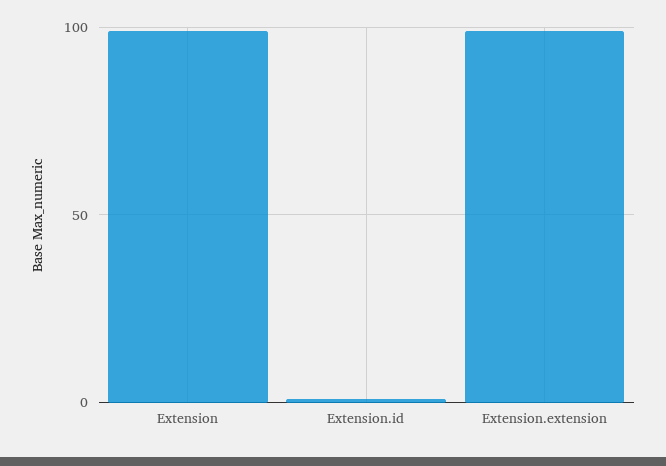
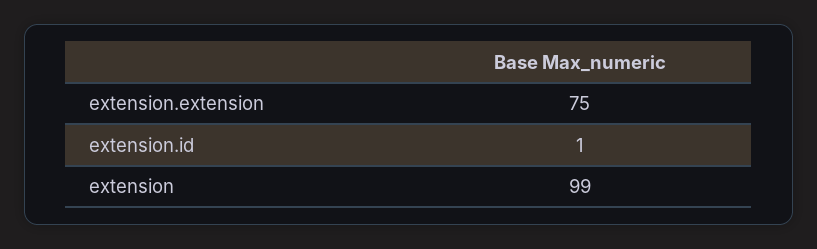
Extension.extension: 100 -> 75

